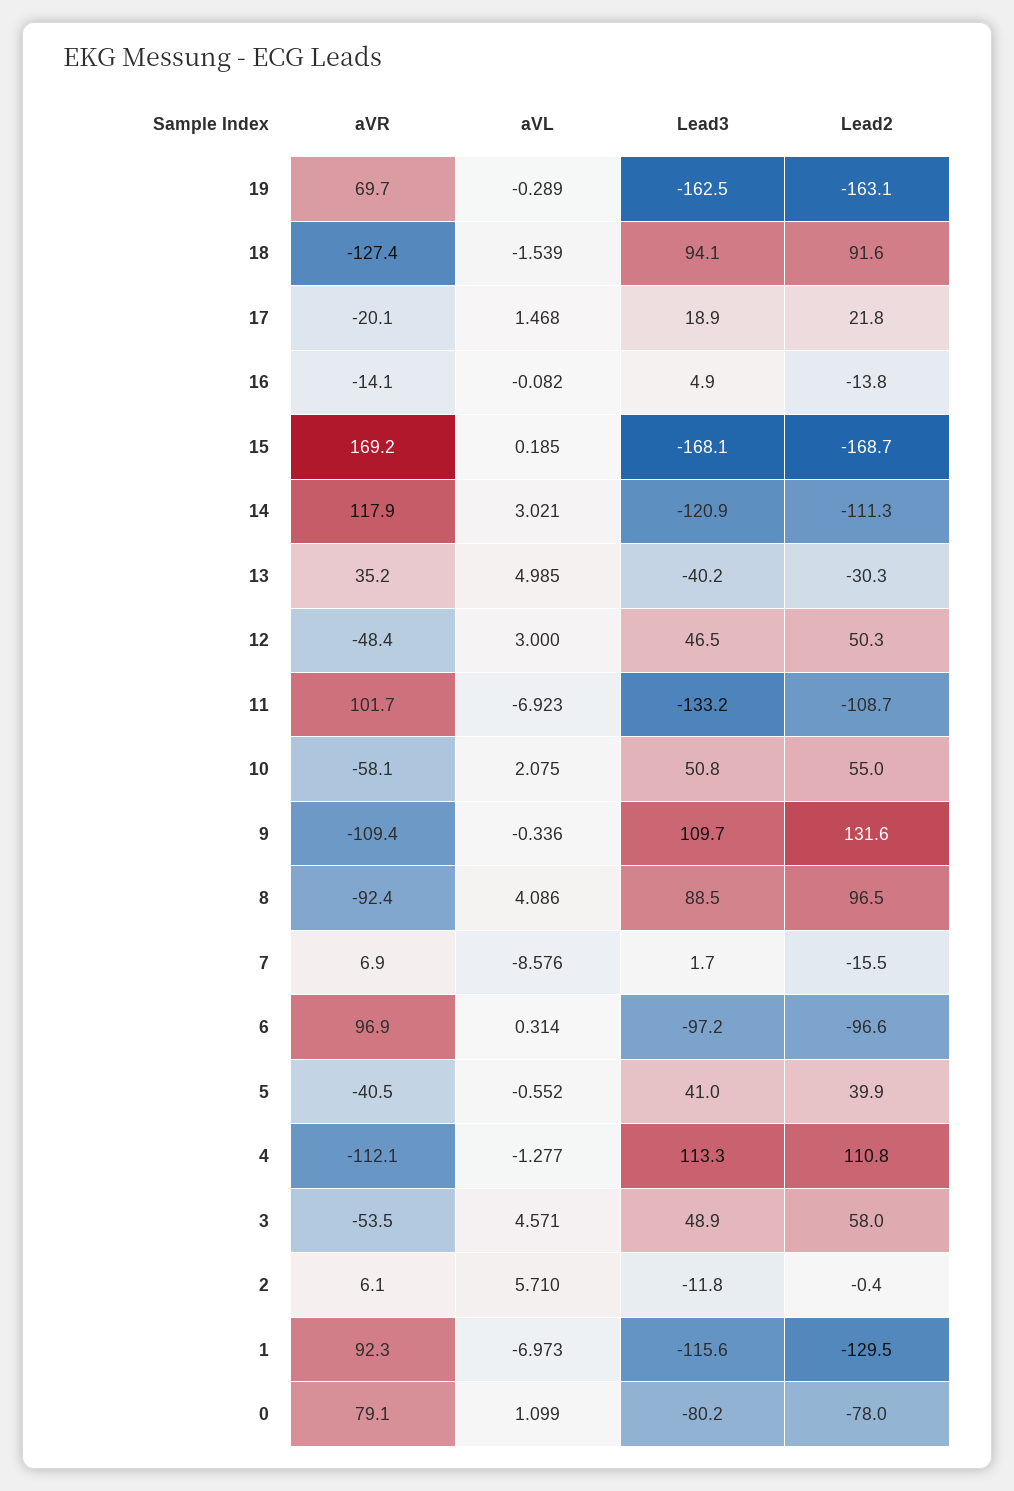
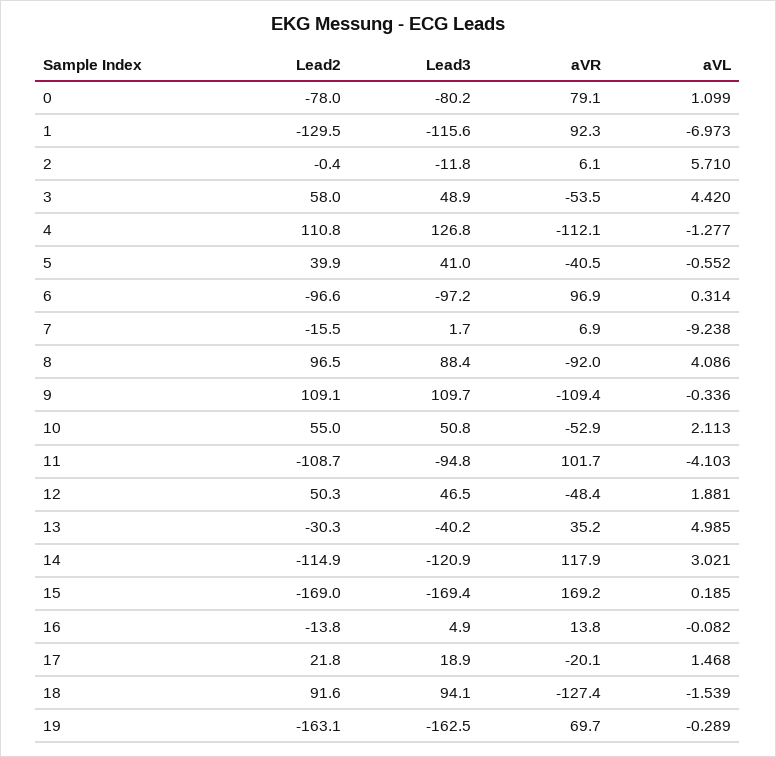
aVR, 16: -14.1 -> 13.8
Lead3, 15: -168.1 -> -169.4
Lead2, 15: -168.7 -> -169
Lead2, 14: -111.3 -> -114.9
aVL, 12: 3 -> 1.881
aVL, 11: -6.923 -> -4.103
Lead3, 11: -133.2 -> -94.8
aVR, 10: -58.1 -> -52.9
aVL, 10: 2.075 -> 2.113
Lead2, 9: 131.6 -> 109.1
aVR, 8: -92.4 -> -92
Lead3, 8: 88.5 -> 88.4
aVL, 7: -8.576 -> -9.238
Lead3, 4: 113.3 -> 126.8
aVL, 3: 4.571 -> 4.42

